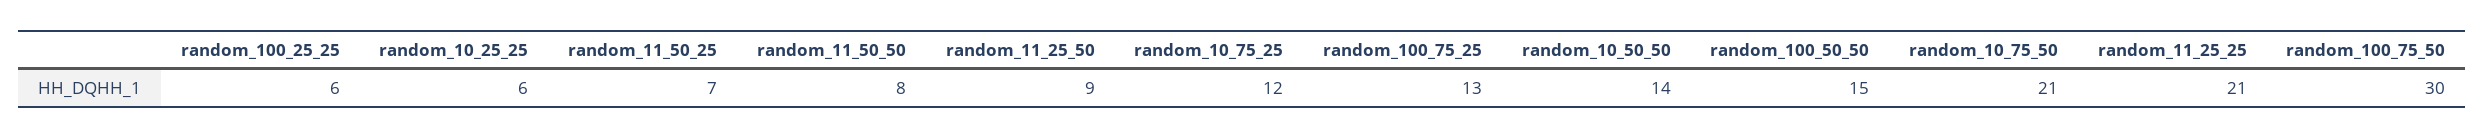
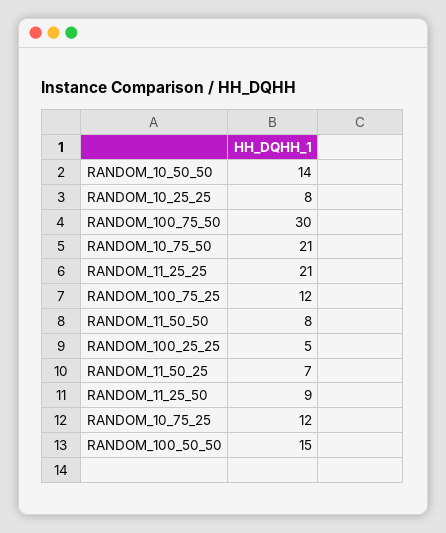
random_100_25_25: 6 -> 5
random_10_25_25: 6 -> 8
random_100_75_25: 13 -> 12

